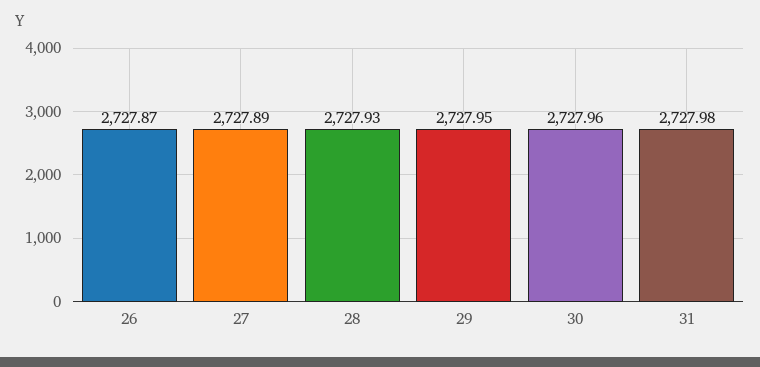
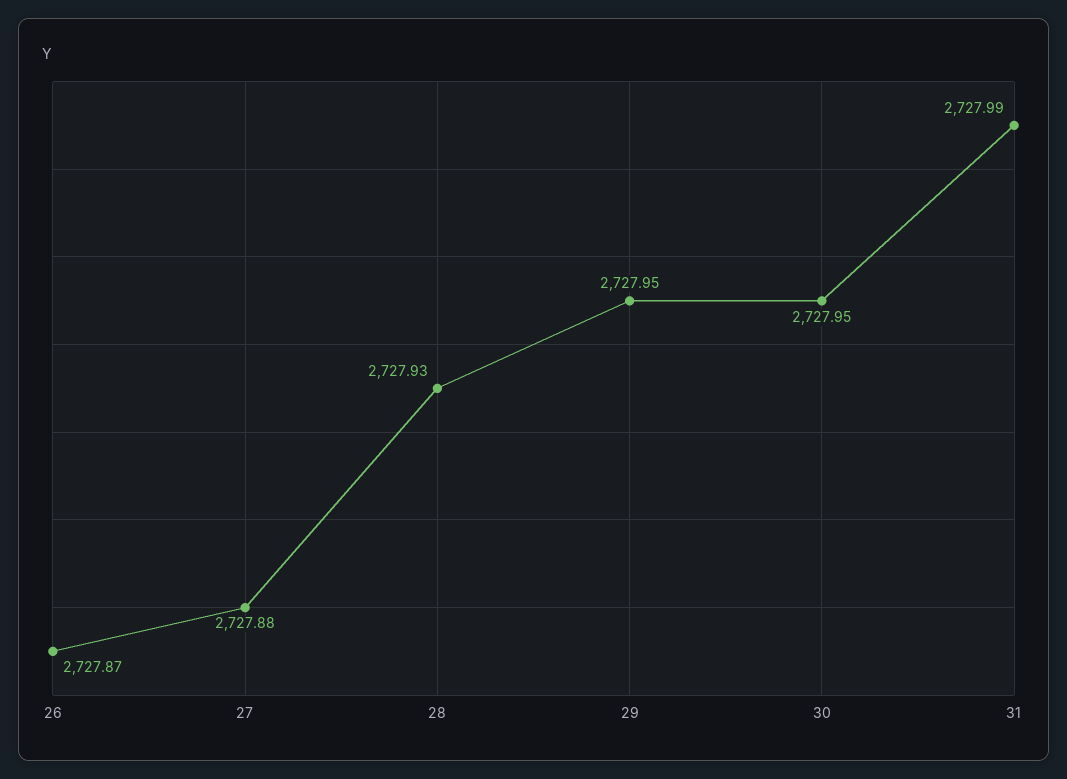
27: 2727.89 -> 2727.88
30: 2727.96 -> 2727.95
31: 2727.98 -> 2727.99

